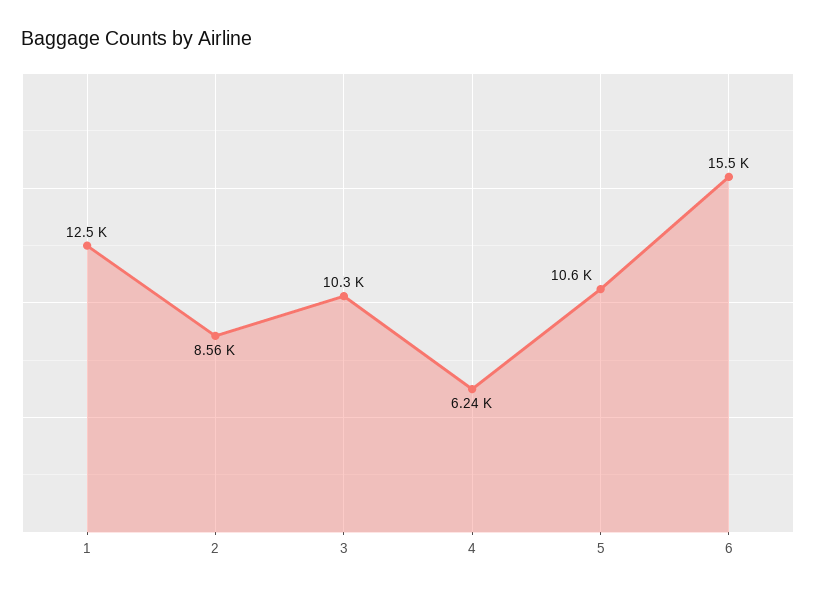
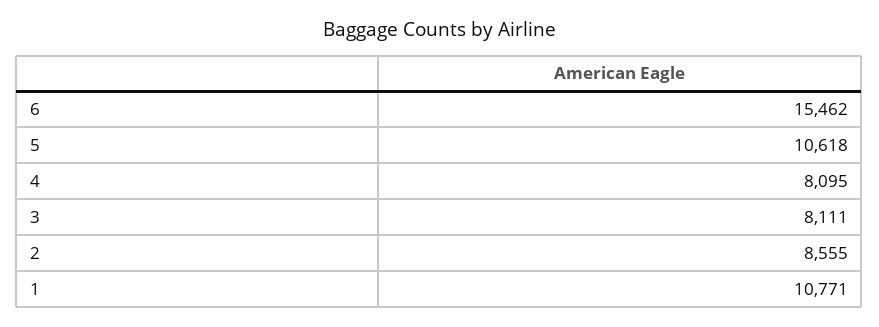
1: 12500 -> 10771
3: 10300 -> 8111
4: 6240 -> 8095

